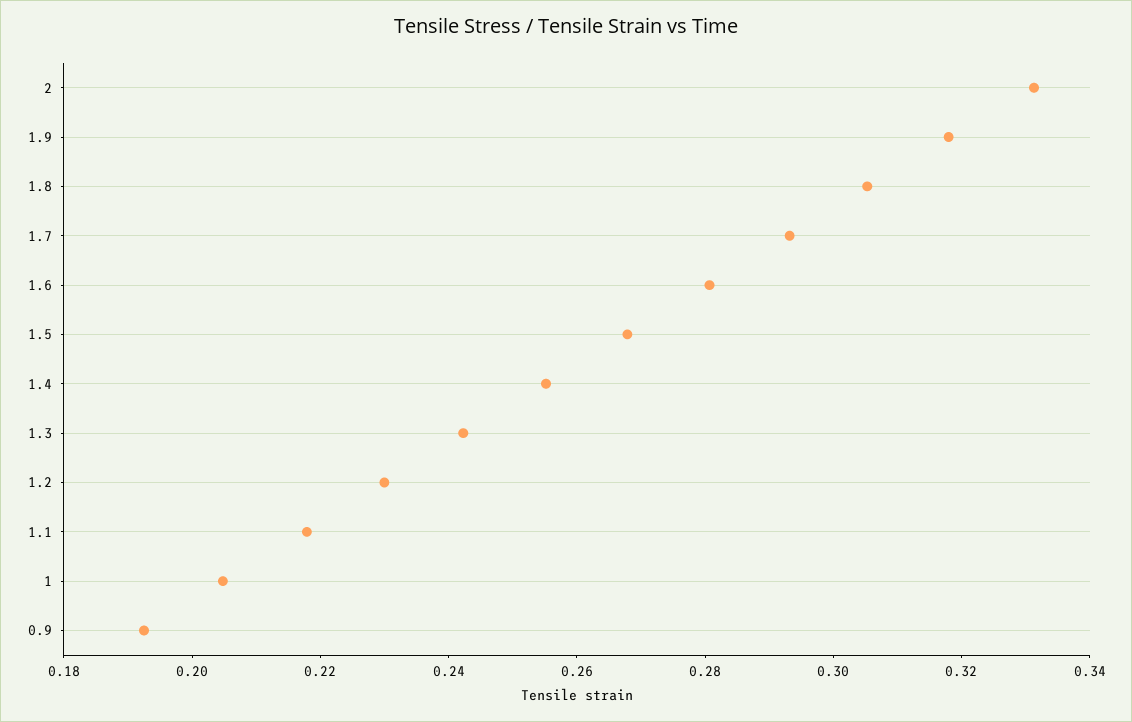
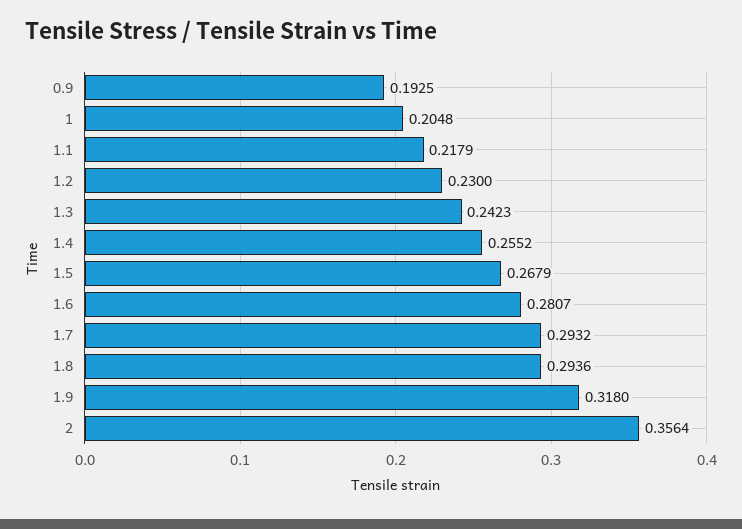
2: 0.33 -> 0.3564
1.8: 0.305 -> 0.2936

